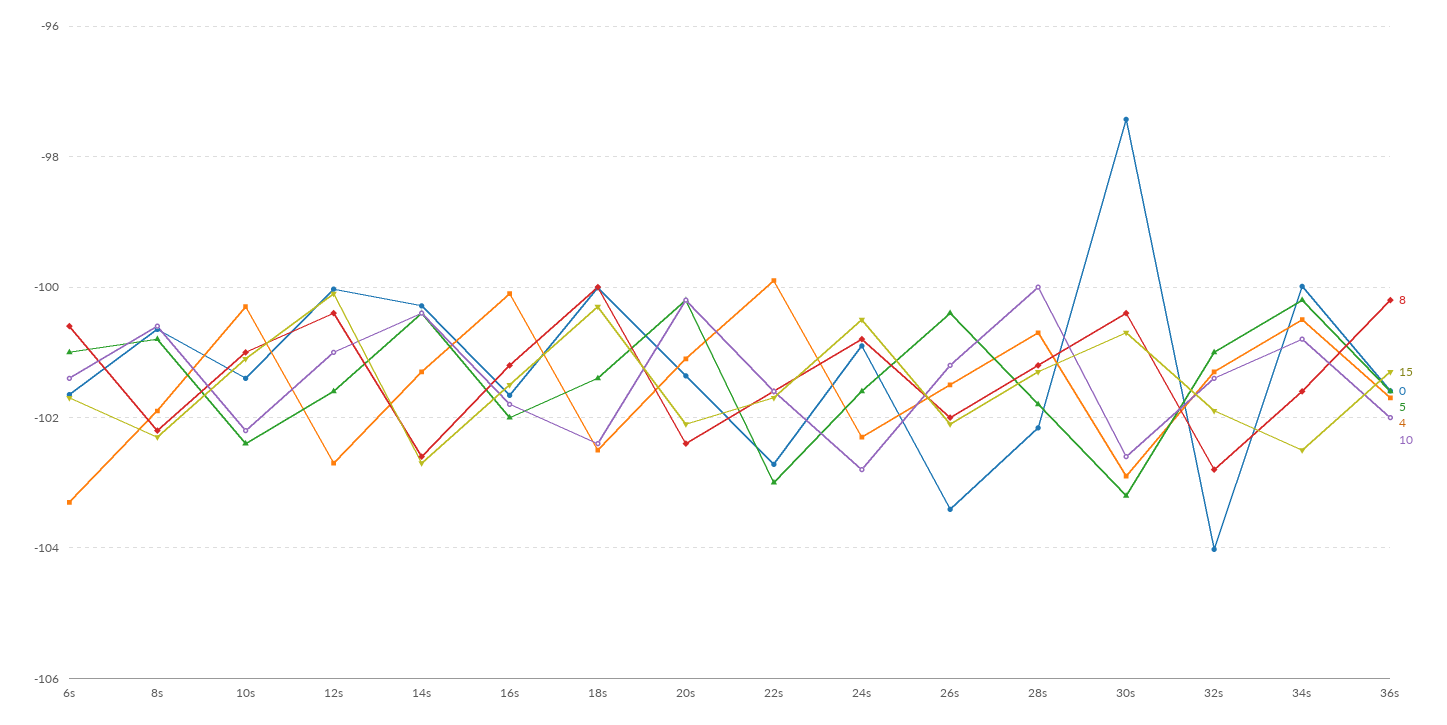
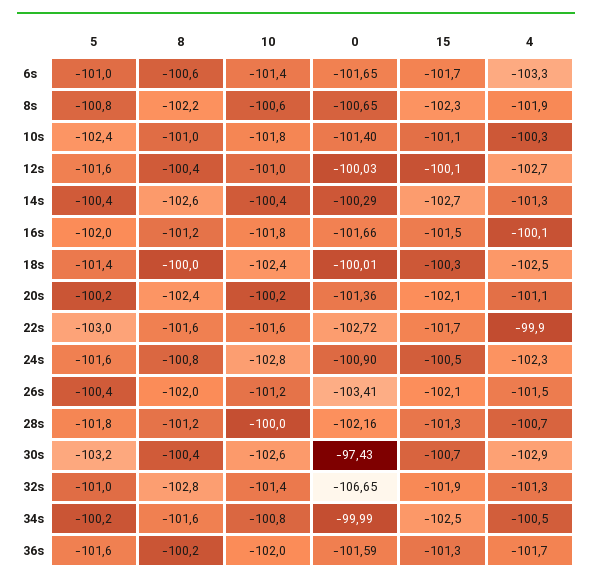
10, 10s: -102.2 -> -101.8
0, 32s: -104 -> -106.65

